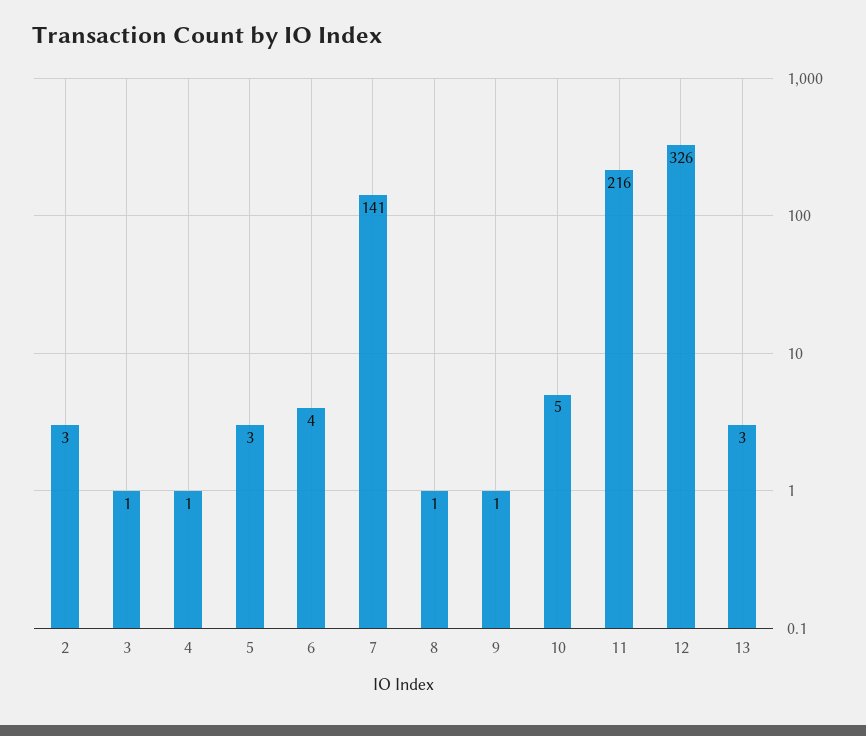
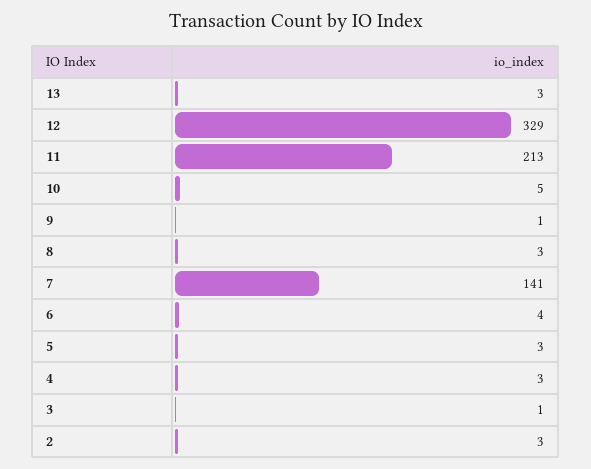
4: 1 -> 3
8: 1 -> 3
11: 216 -> 213
12: 326 -> 329

